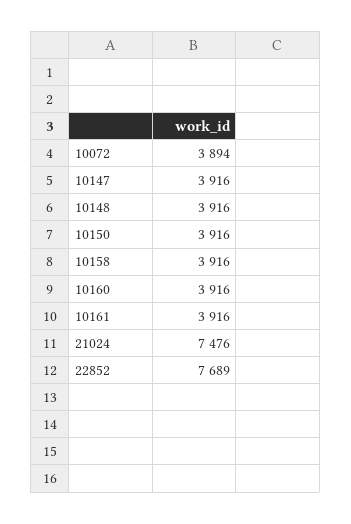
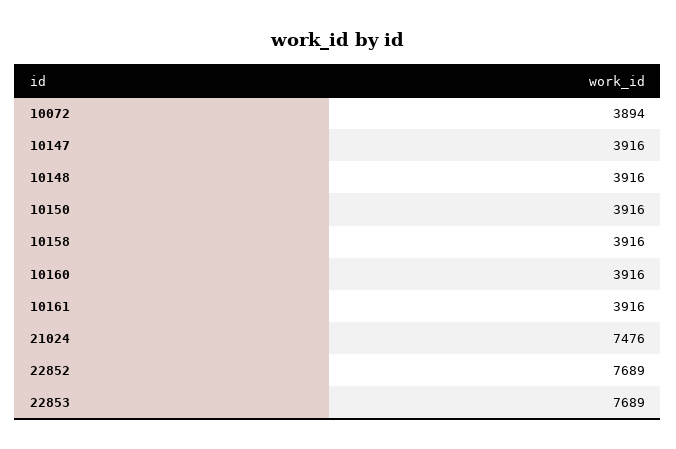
22853: none -> 7689

